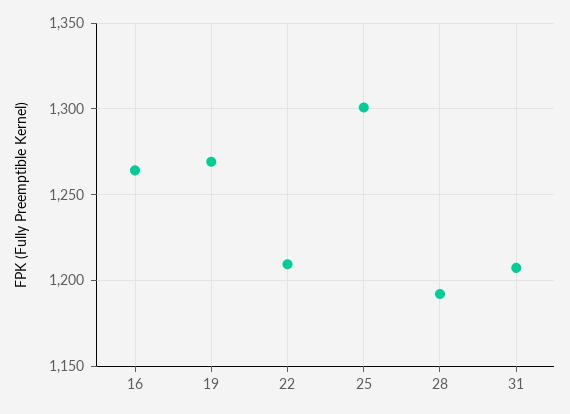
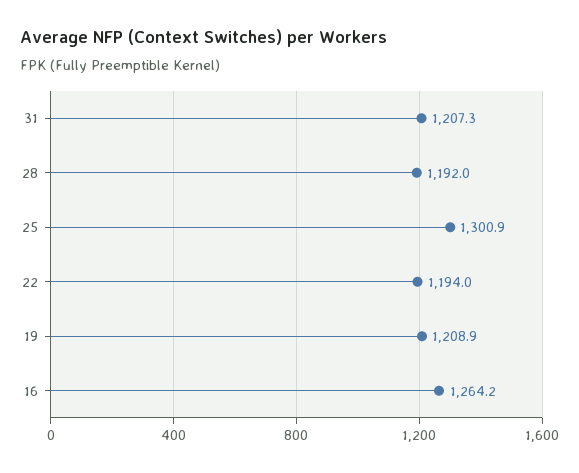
19: 1270 -> 1208.9
22: 1210 -> 1194

